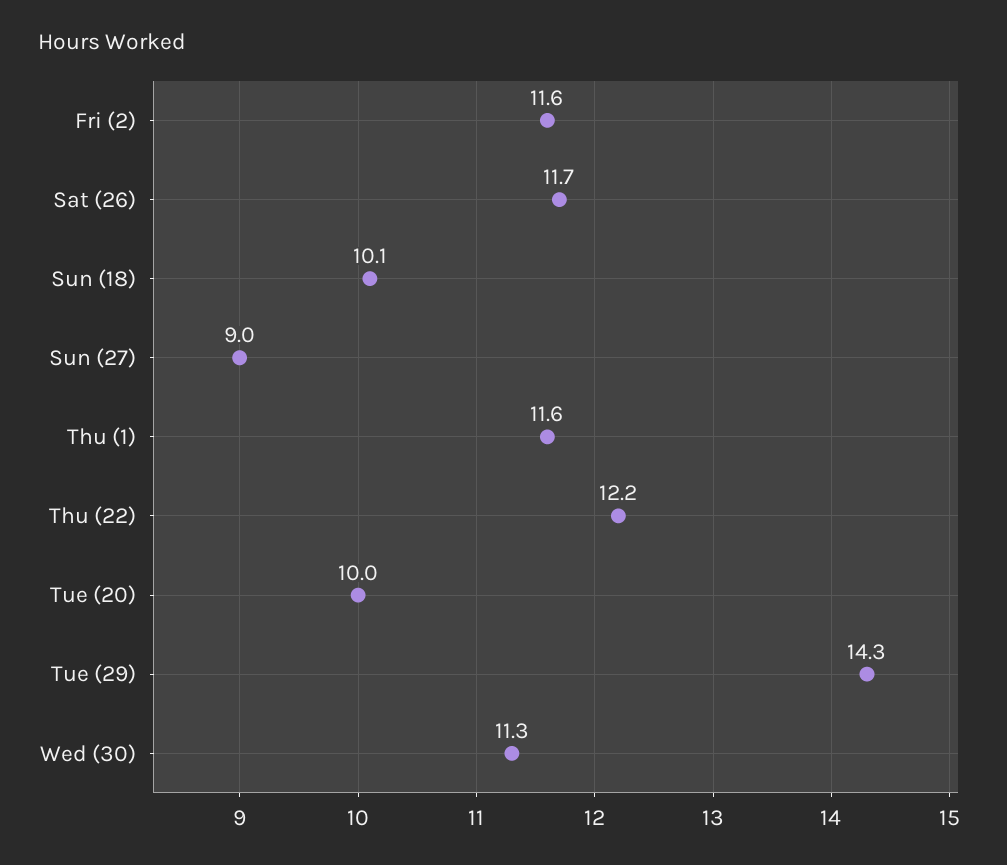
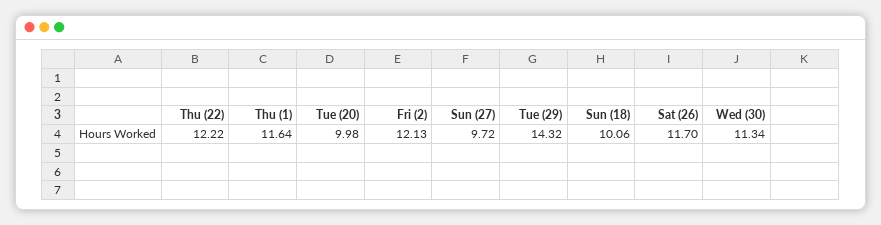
Fri (2): 11.6 -> 12.13
Sun (27): 9 -> 9.72

